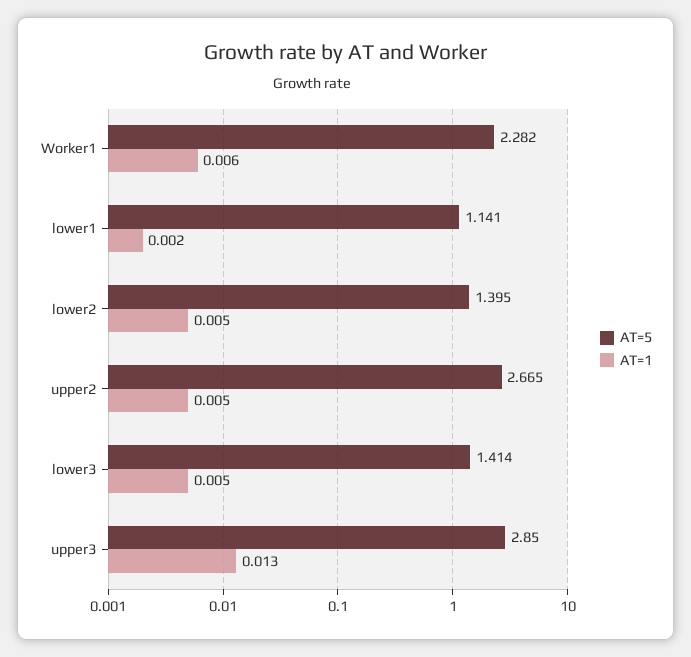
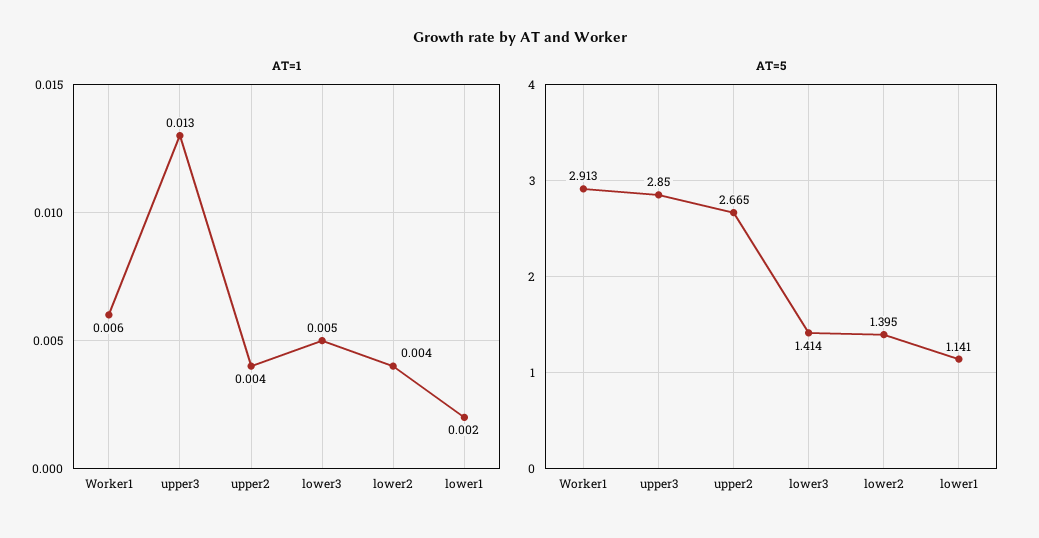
AT=5, Worker1: 2.282 -> 2.913
AT=1, lower2: 0.005 -> 0.004
AT=1, upper2: 0.005 -> 0.004

